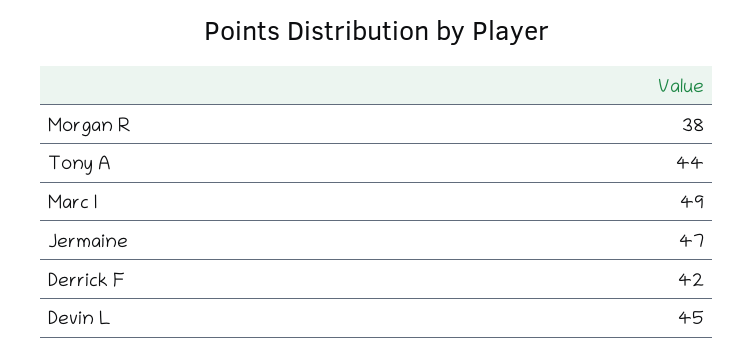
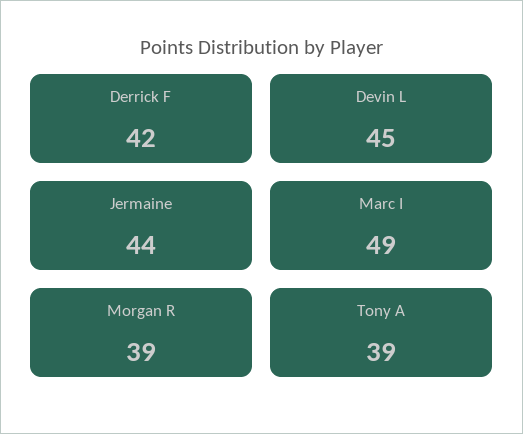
Morgan R: 38 -> 39
Tony A: 44 -> 39
Jermaine: 47 -> 44

